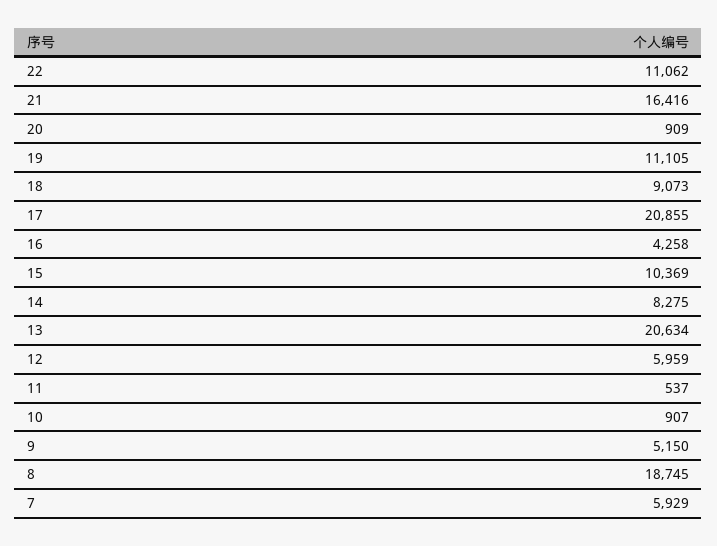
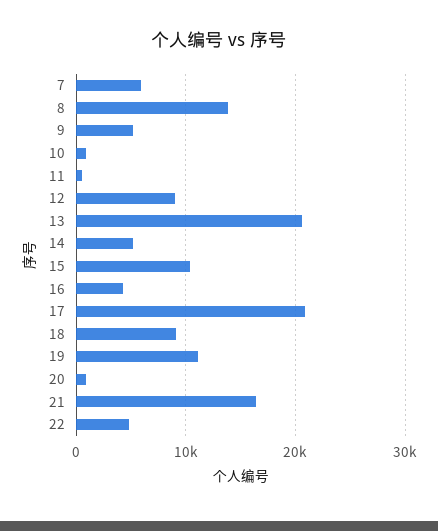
22: 11062 -> 5000
14: 8275 -> 5000
12: 5959 -> 9000
8: 18745 -> 14000

